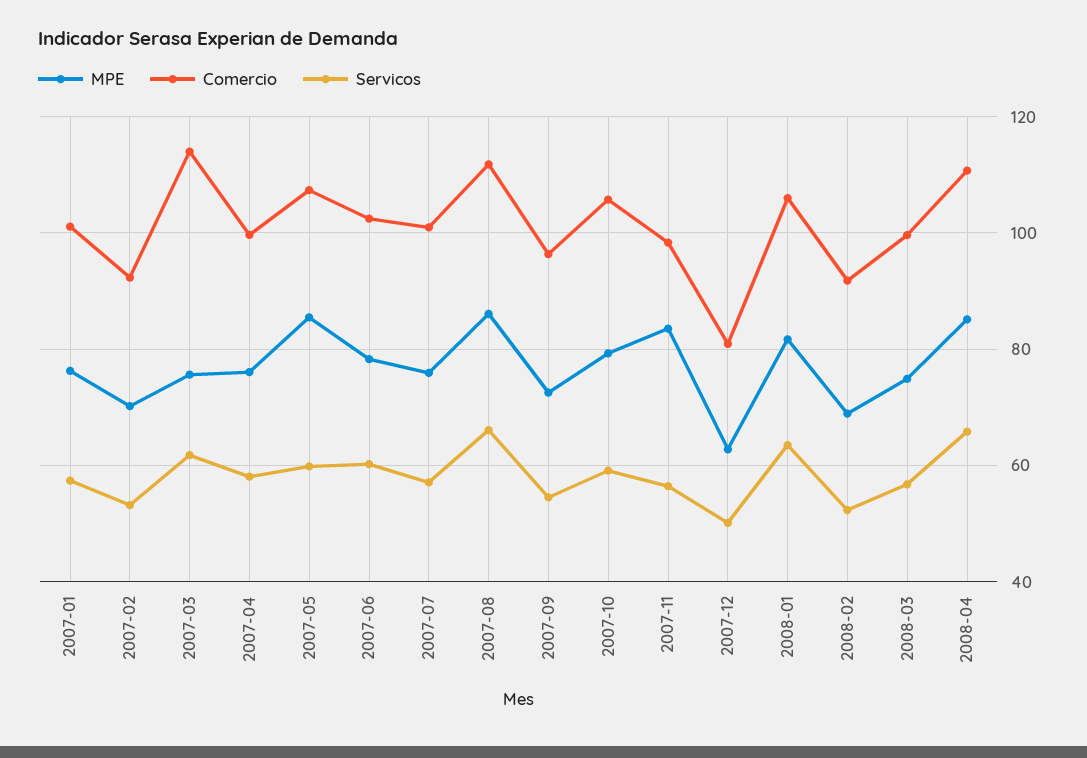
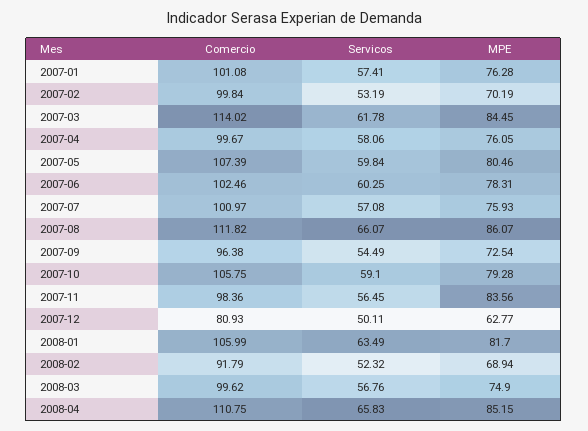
Comercio, 2007-02: 92 -> 99.84
MPE, 2007-03: 76 -> 84.45
MPE, 2007-05: 86 -> 80.46

